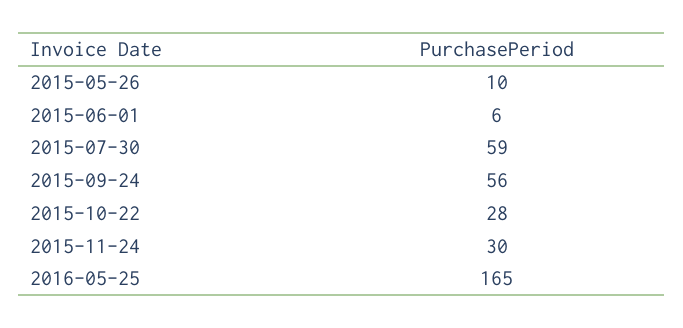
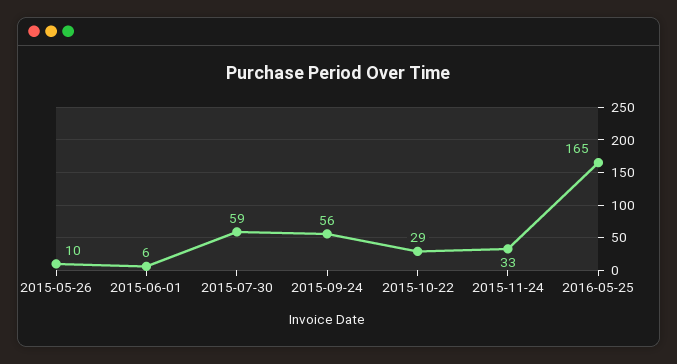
2015-10-22: 28 -> 29
2015-11-24: 30 -> 33

